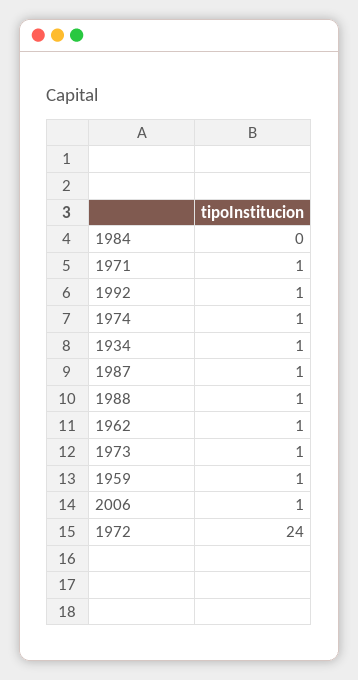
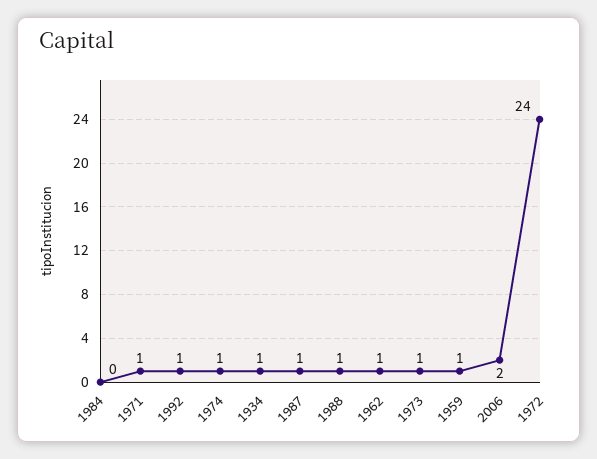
2006: 1 -> 2

